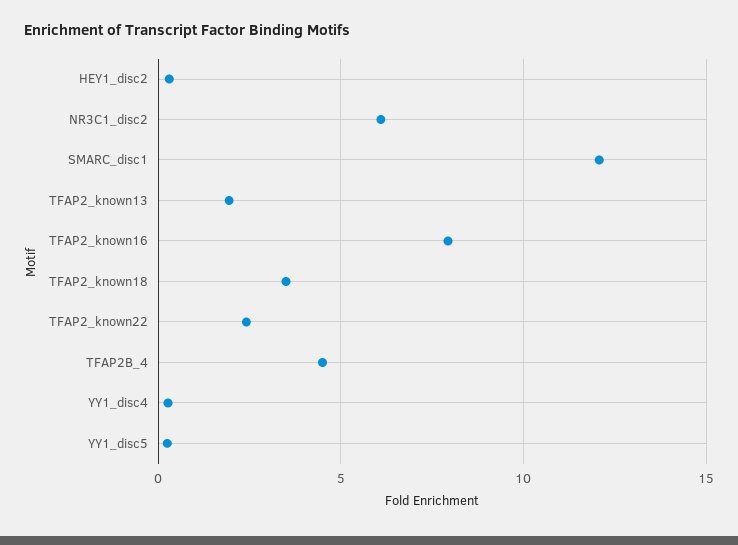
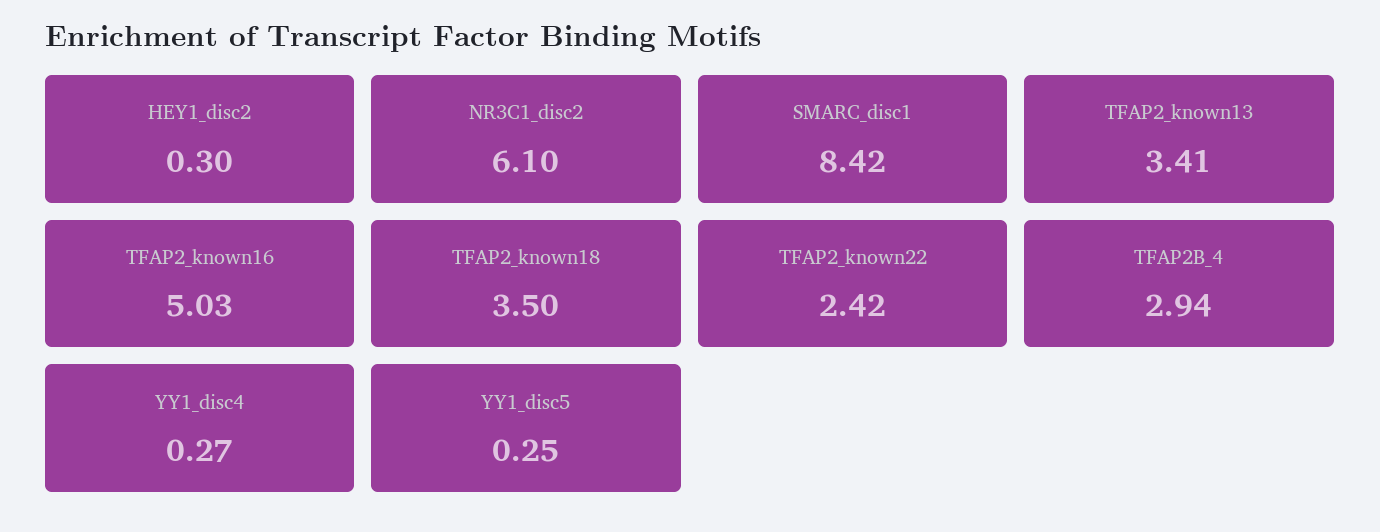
SMARC_disc1: 12 -> 8.42
TFAP2_known13: 2 -> 3.41
TFAP2_known16: 8 -> 5.03
TFAP2B_4: 4.5 -> 2.94

